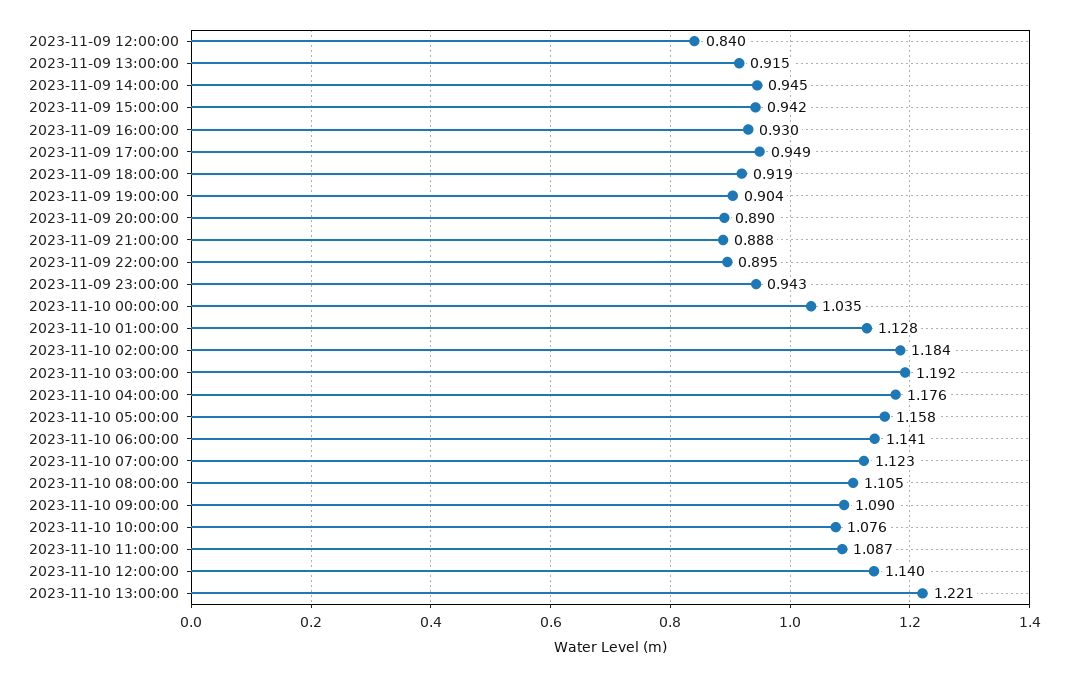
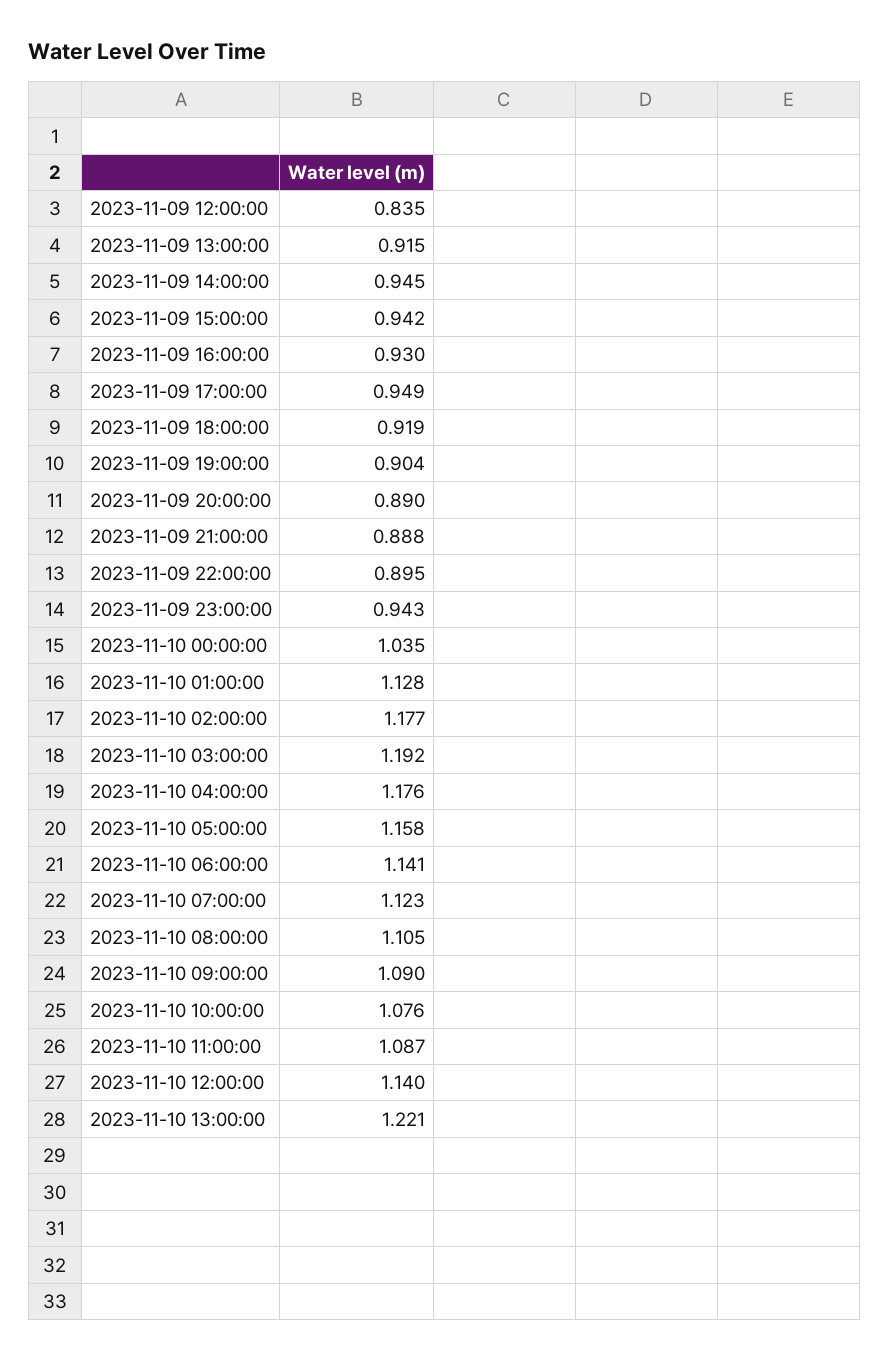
2023-11-09 12:00:00: 0.84 -> 0.835
2023-11-10 02:00:00: 1.184 -> 1.177

